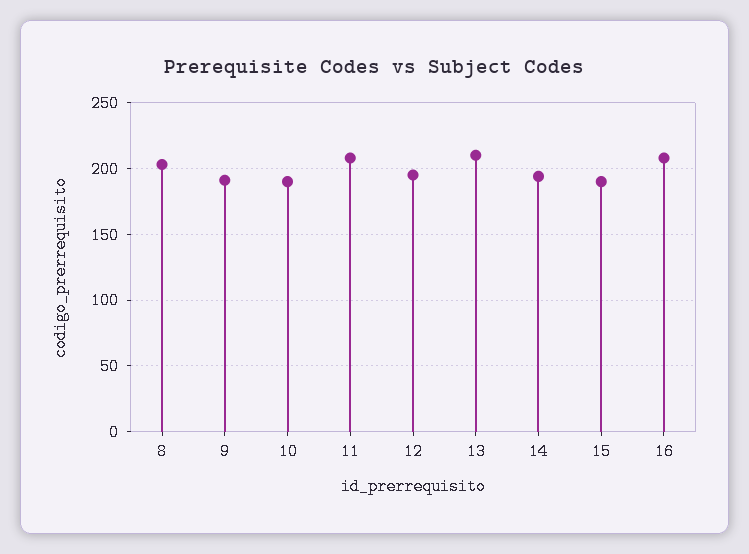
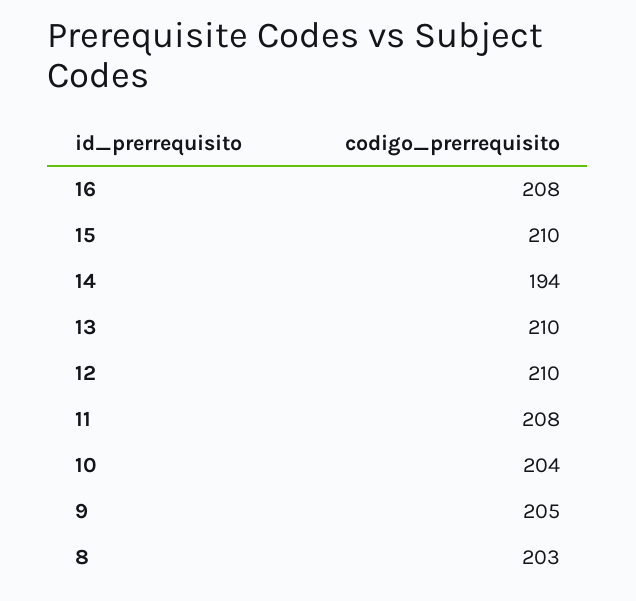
9: 190 -> 205
10: 190 -> 204
12: 195 -> 210
15: 190 -> 210

